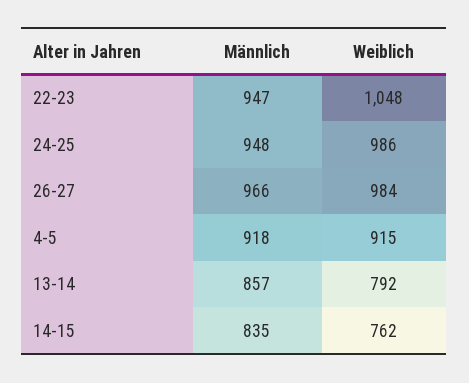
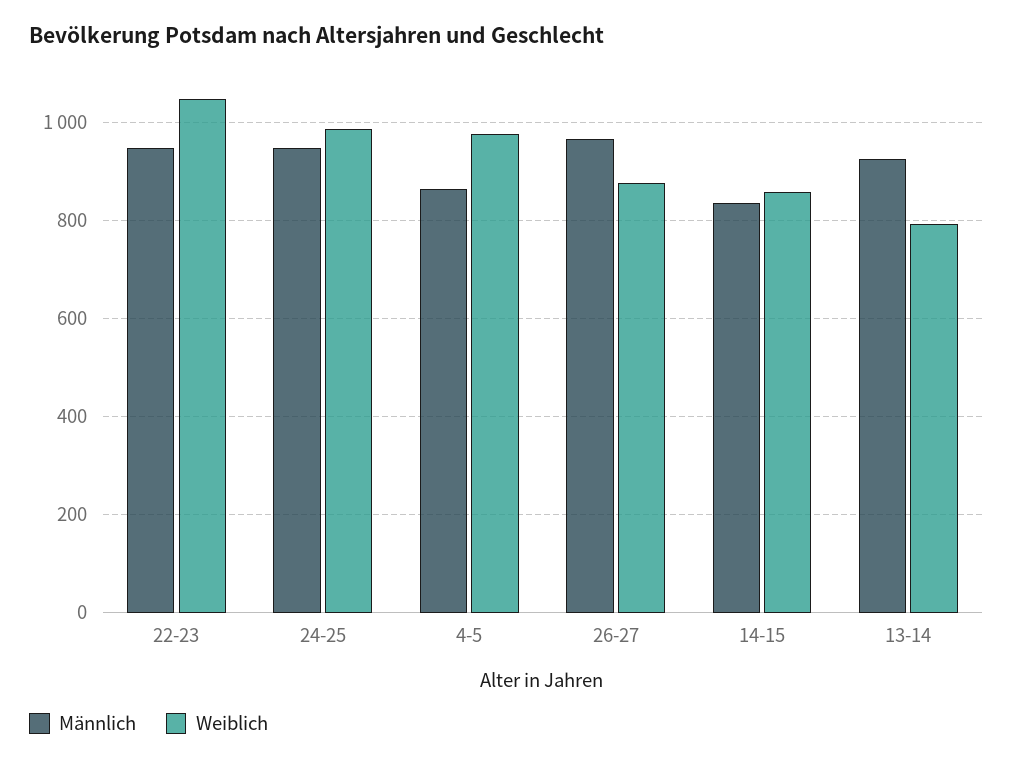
Weiblich, 26-27: 984 -> 880
Männlich, 4-5: 918 -> 860
Weiblich, 4-5: 915 -> 980
Männlich, 13-14: 857 -> 920
Weiblich, 14-15: 762 -> 860

